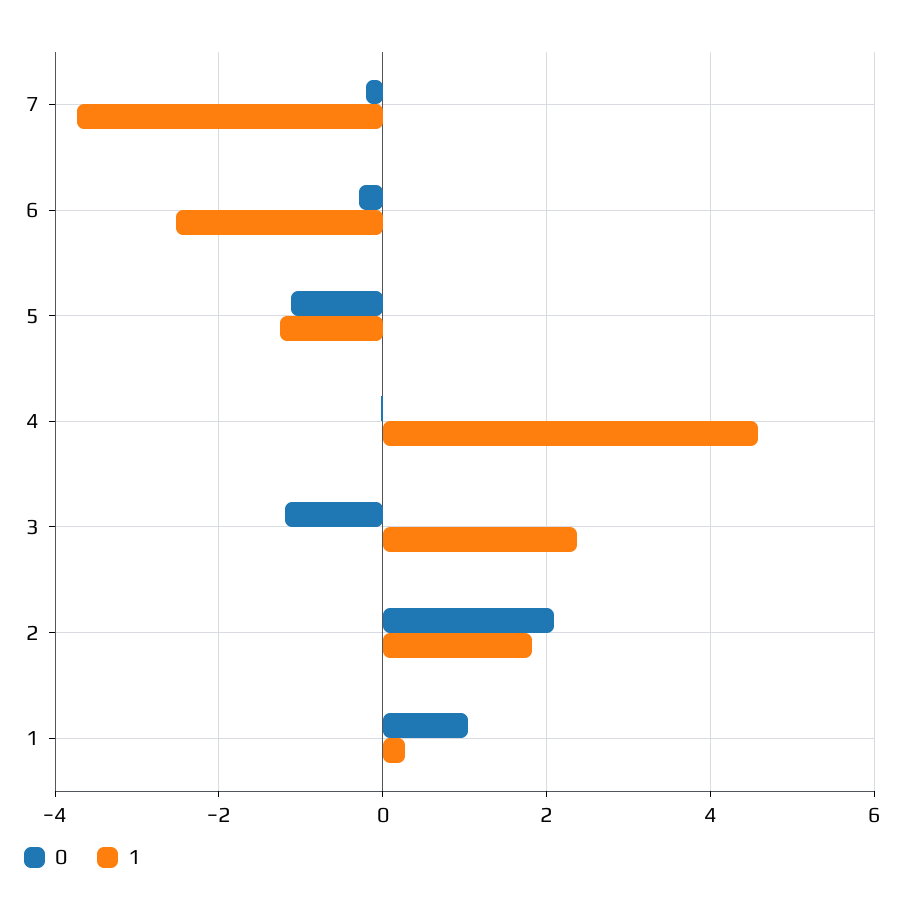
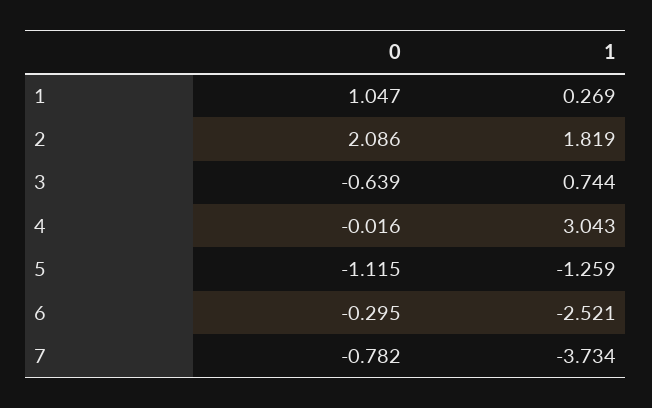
0, 7: -0.2 -> -0.782
1, 4: 4.6 -> 3.043
0, 3: -1.2 -> -0.639
1, 3: 2.4 -> 0.744

